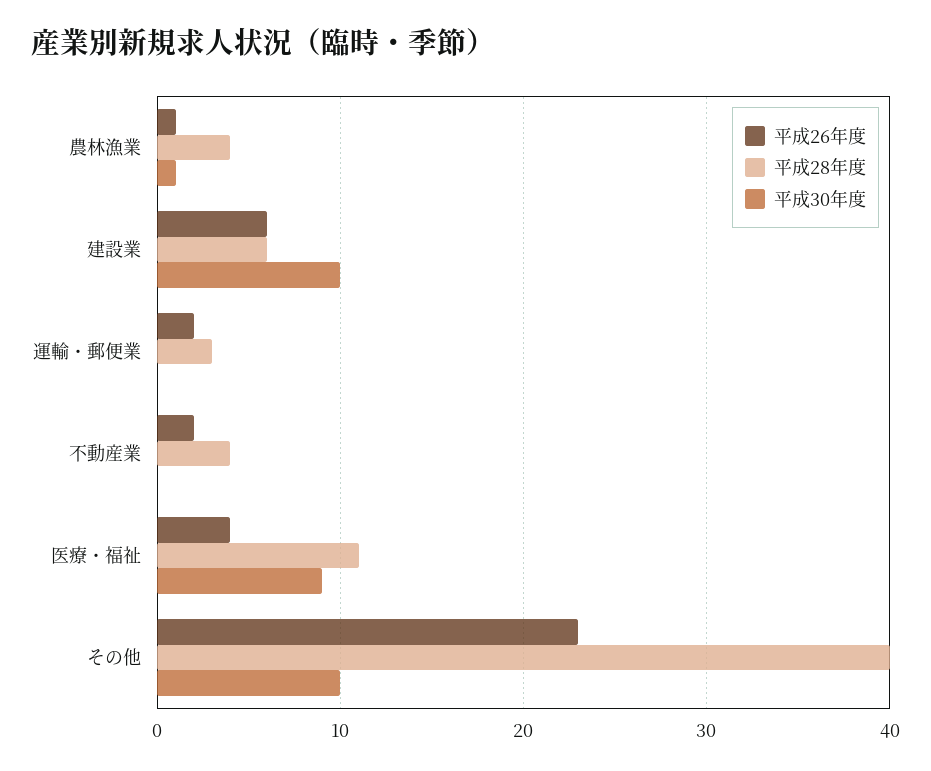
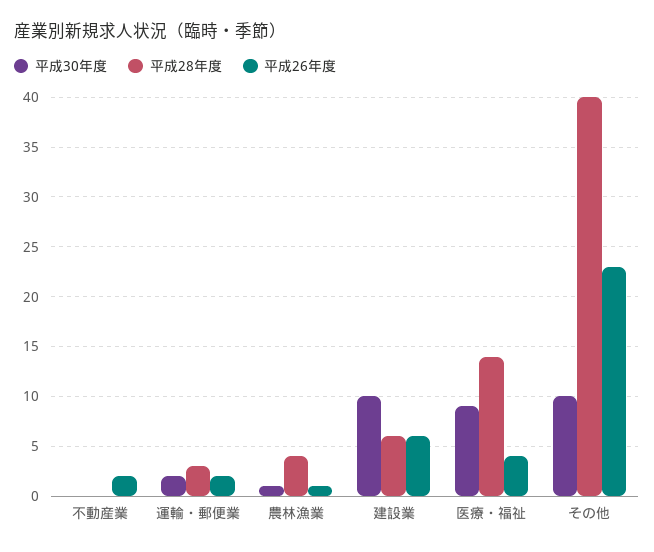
平成30年度, 運輸・郵便業: 0 -> 2
平成28年度, 不動産業: 4 -> 0
平成28年度, 医療・福祉: 11 -> 14

